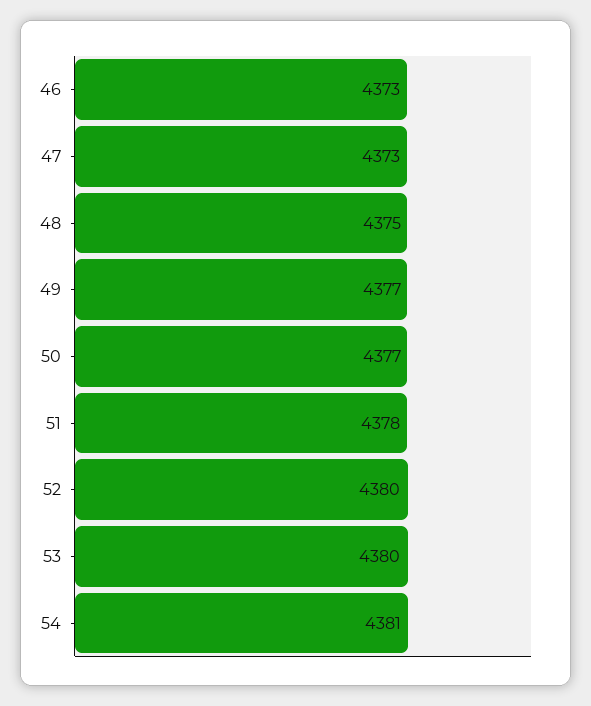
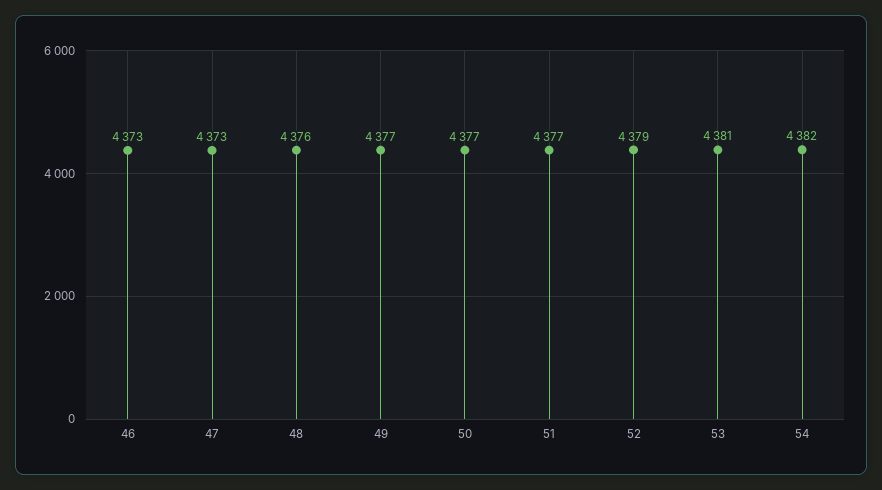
48: 4375 -> 4376
51: 4378 -> 4377
52: 4380 -> 4379
53: 4380 -> 4381
54: 4381 -> 4382

